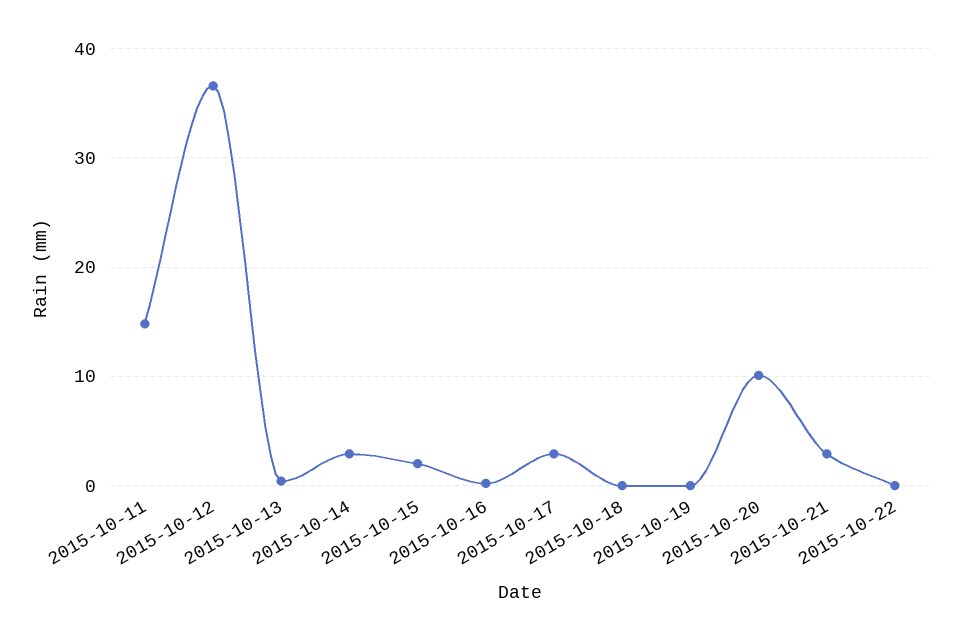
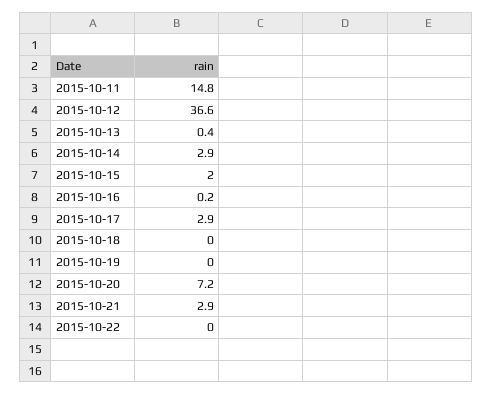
2015-10-20: 10 -> 7.2

